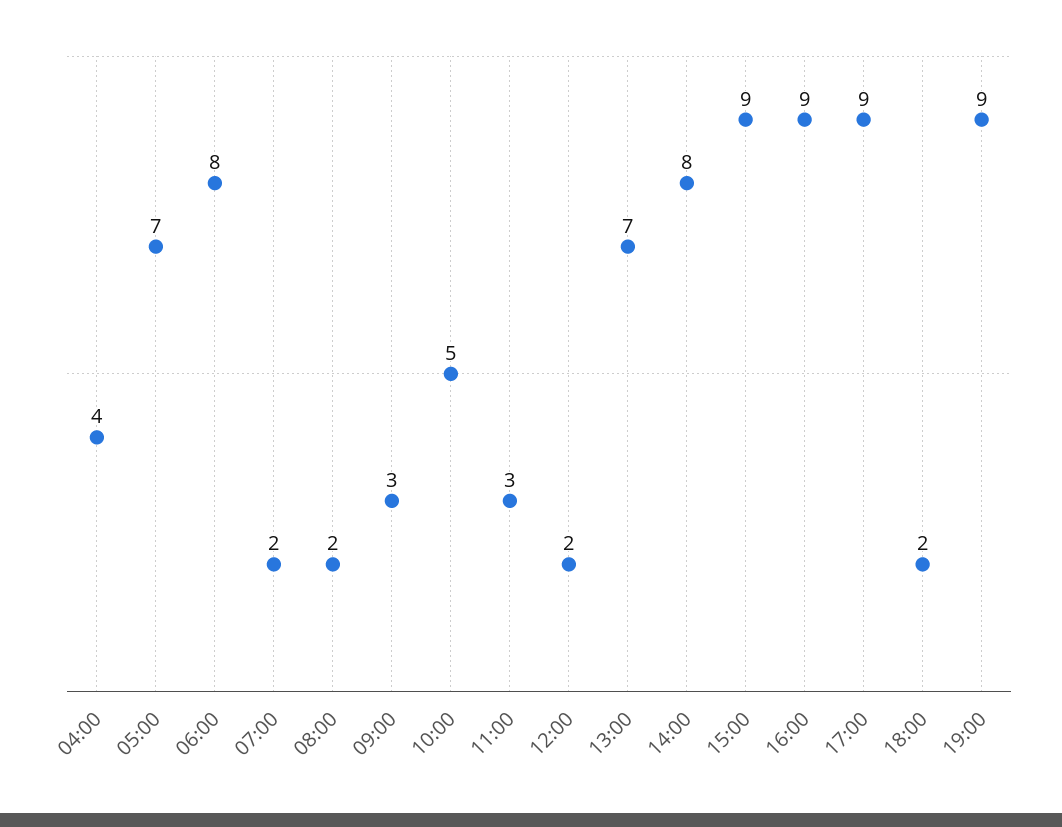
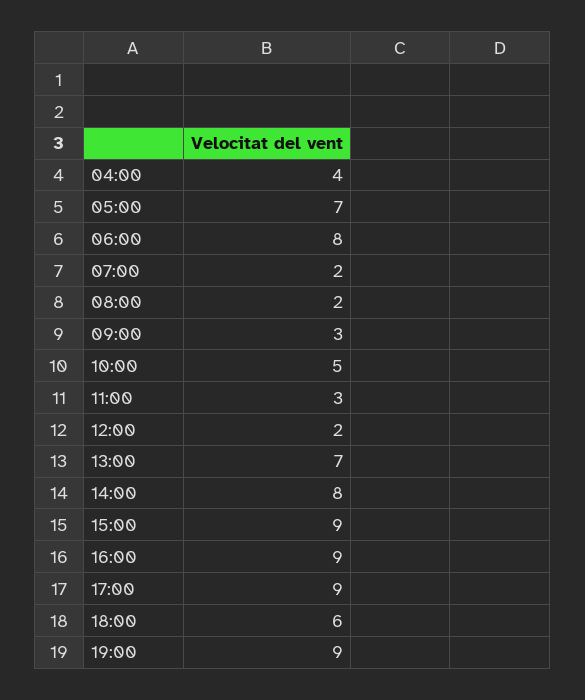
18:00: 2 -> 6

